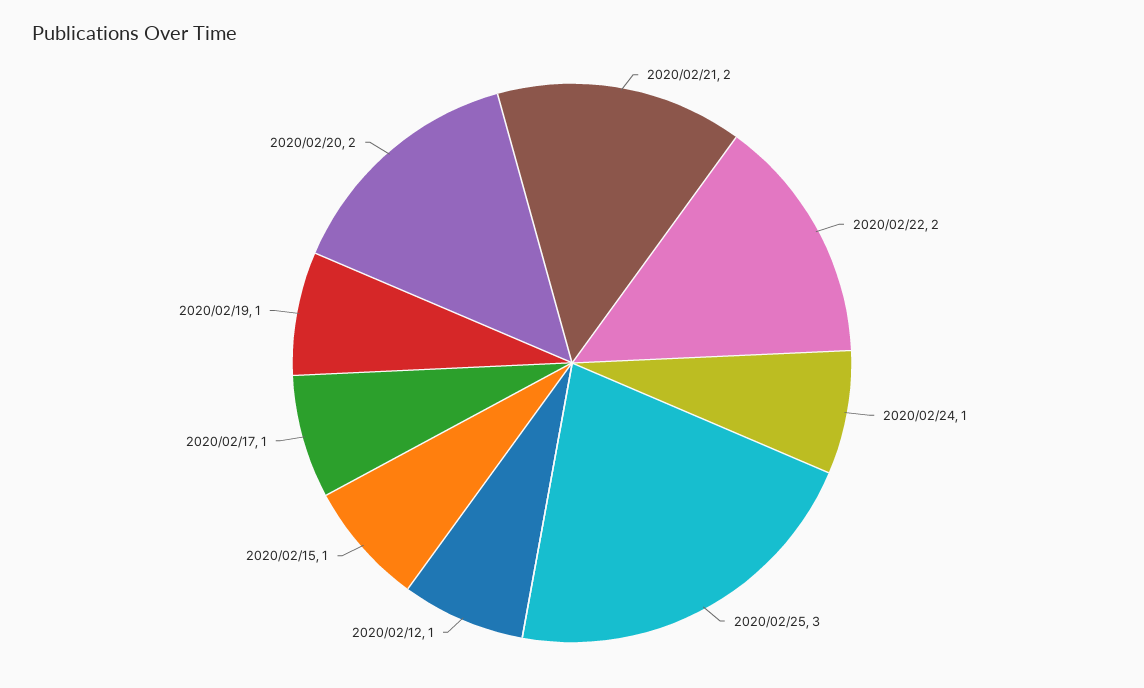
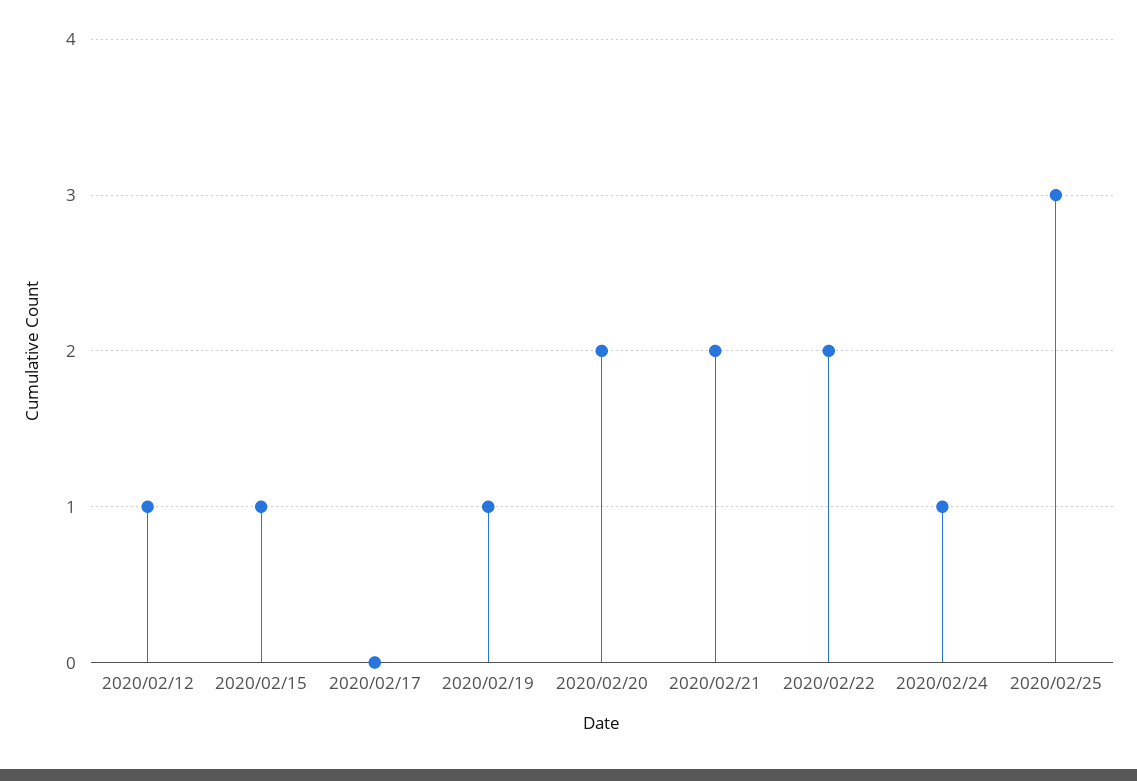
2020/02/17: 1 -> 0

